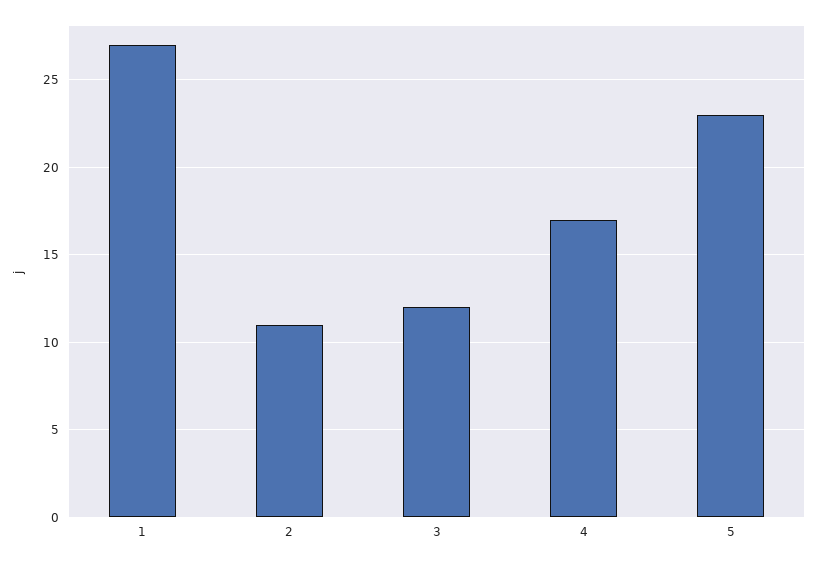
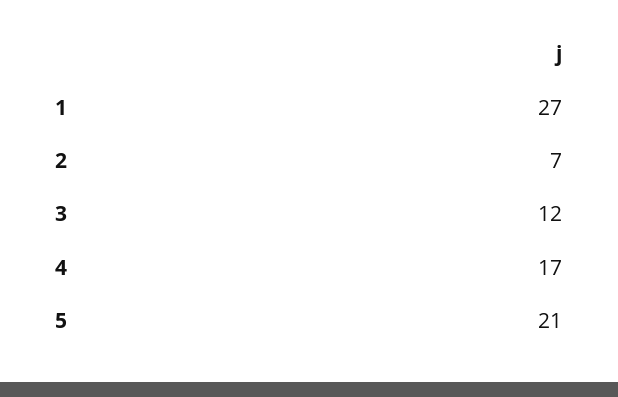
2: 11 -> 7
5: 23 -> 21

